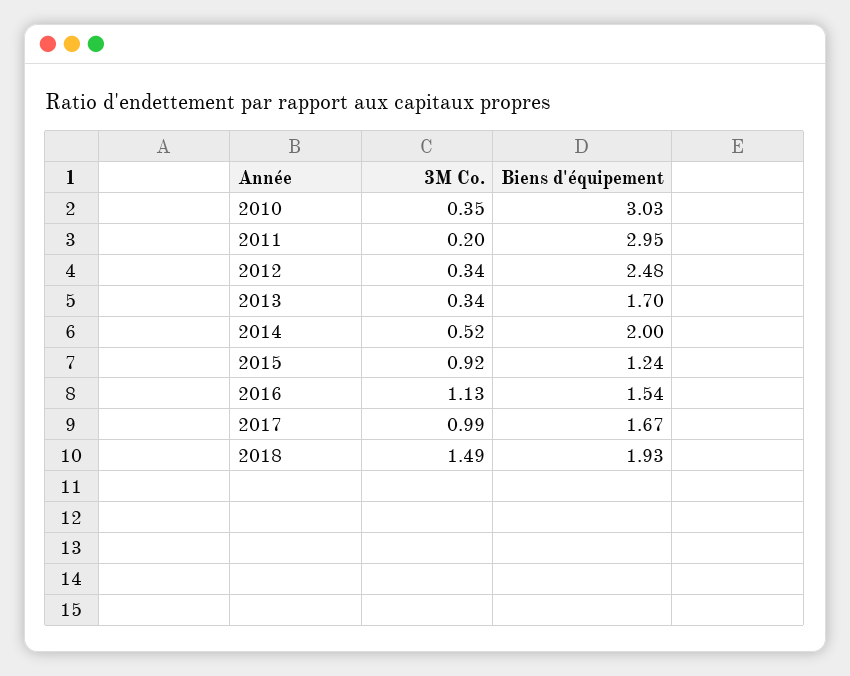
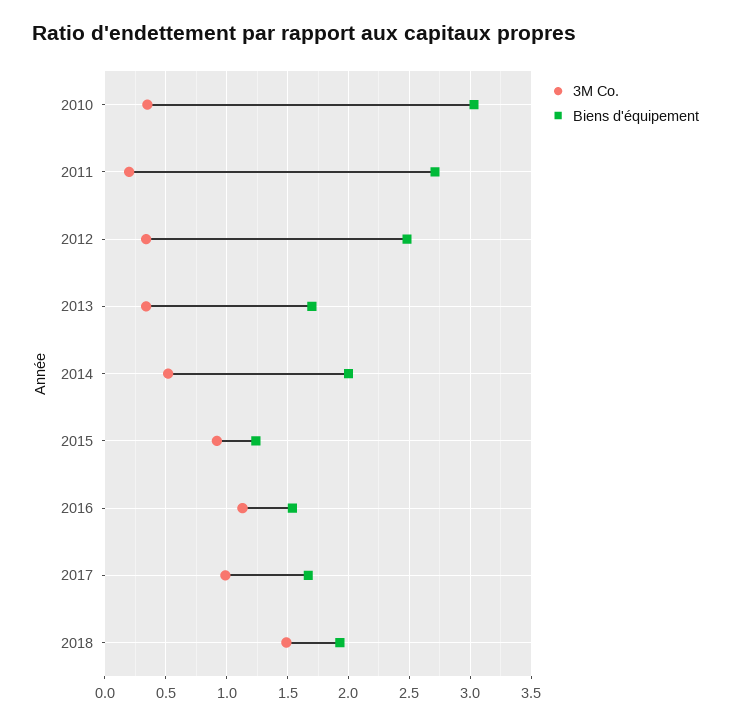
Biens d'équipement, 2011: 2.95 -> 2.7

